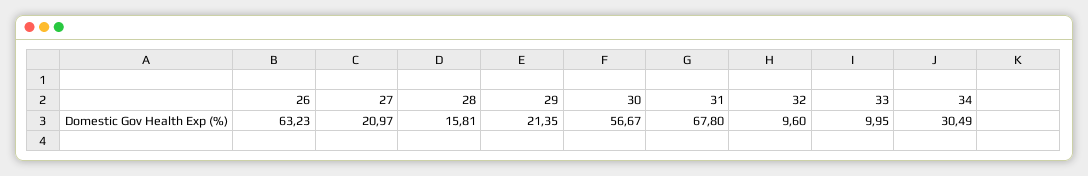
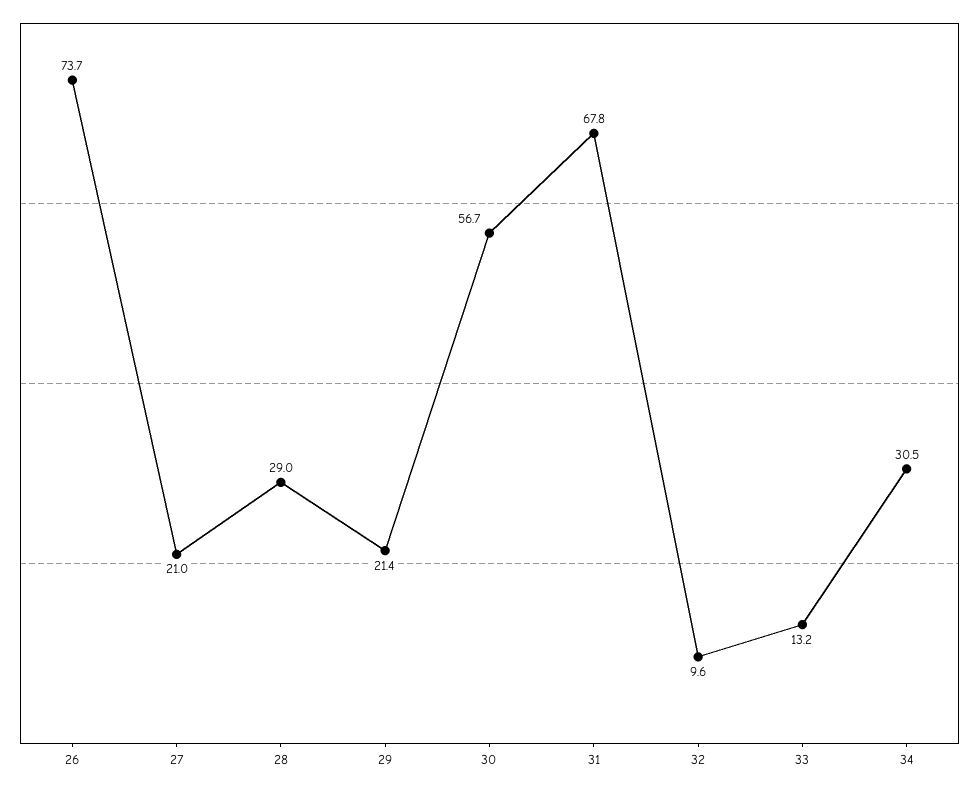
26: 63.23 -> 73.7
28: 15.81 -> 29
33: 9.95 -> 13.2

